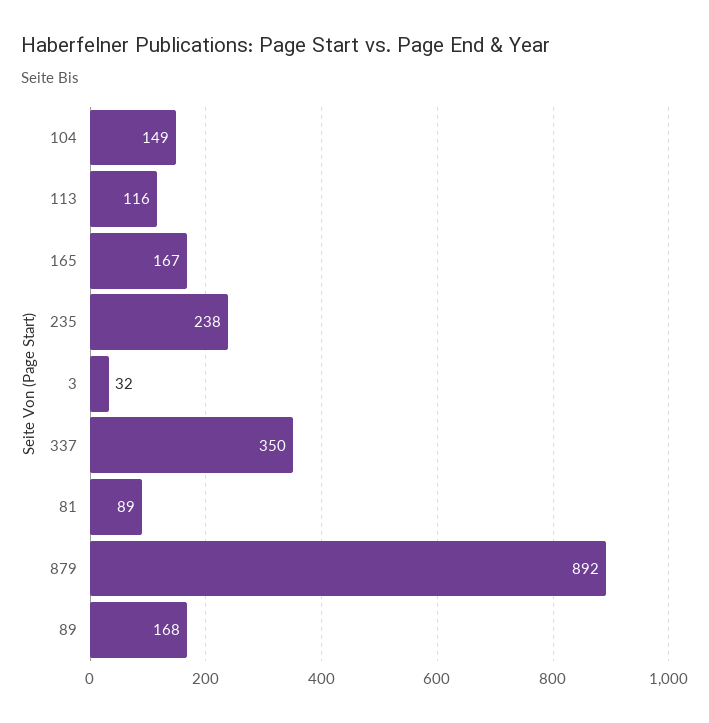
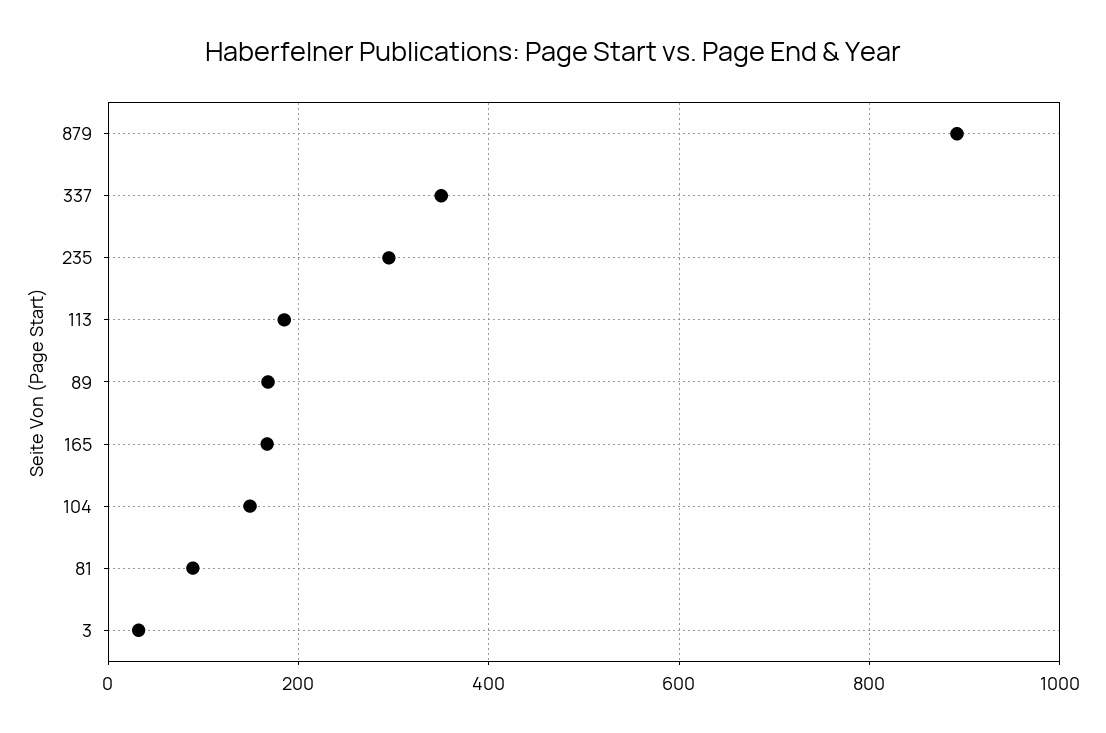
113: 116 -> 180
235: 238 -> 300

